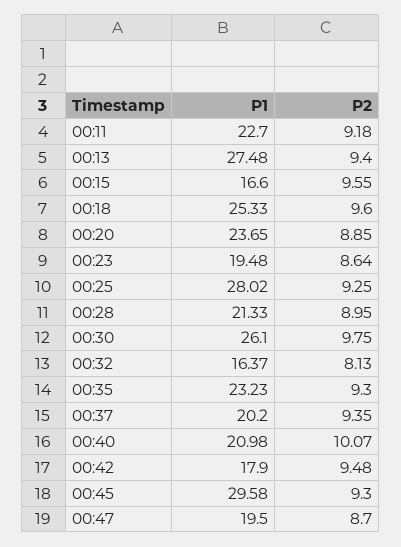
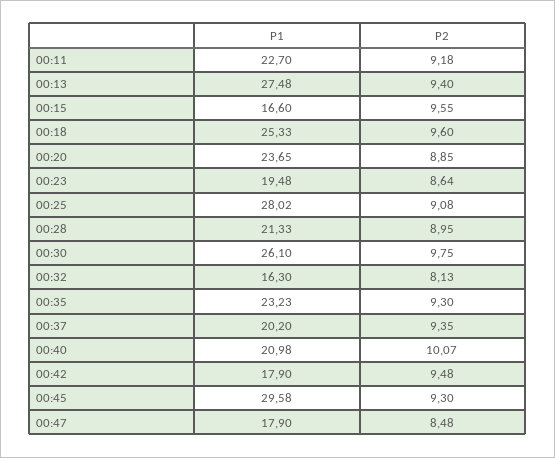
P2, 00:25: 9.25 -> 9.08
P1, 00:32: 16.37 -> 16.3
P1, 00:47: 19.5 -> 17.9
P2, 00:47: 8.7 -> 8.48

